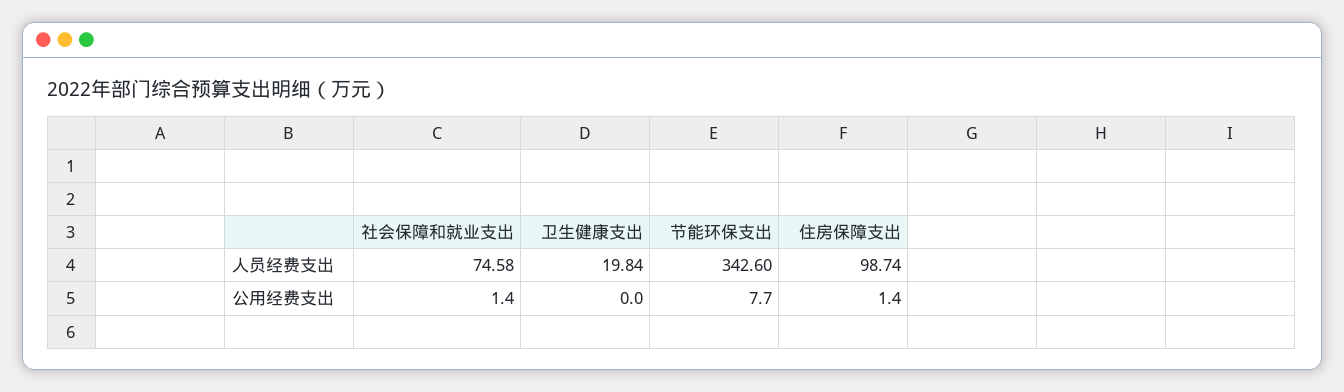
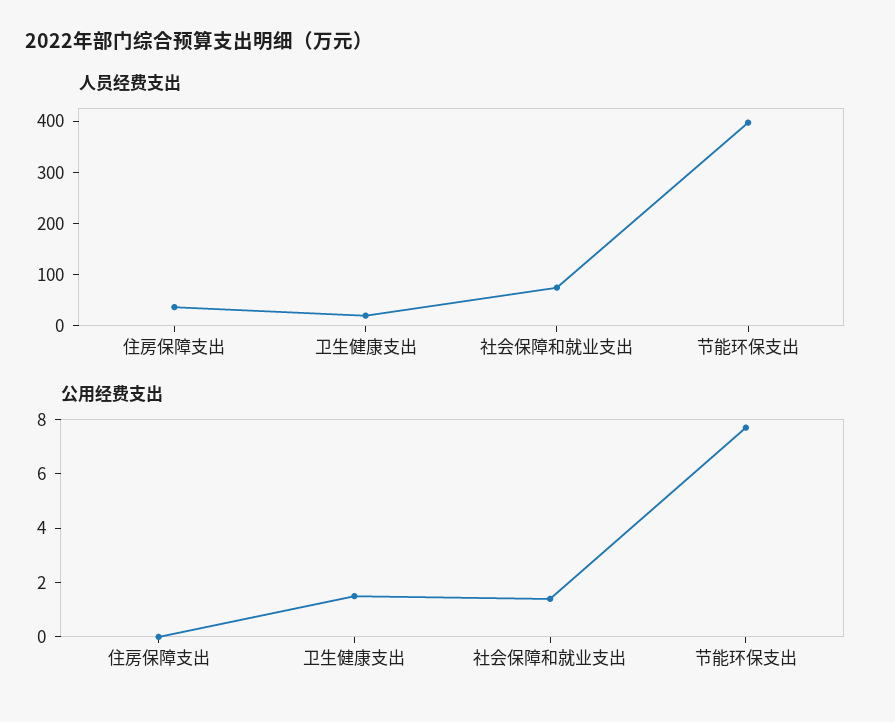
人员经费支出, 节能环保支出: 342.6 -> 400
人员经费支出, 住房保障支出: 98.74 -> 40
公用经费支出, 卫生健康支出: 0 -> 1.5
公用经费支出, 住房保障支出: 1.4 -> 0

